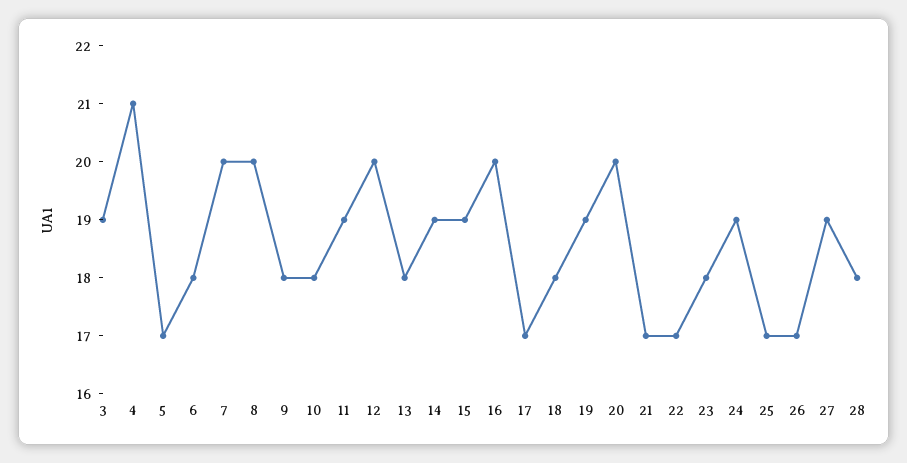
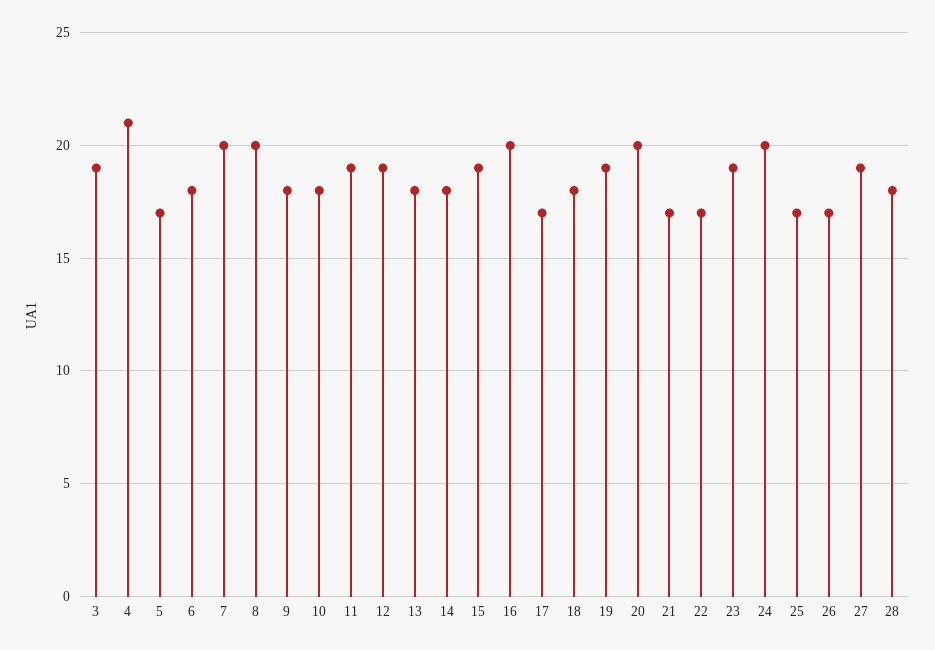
12: 20 -> 19
14: 19 -> 18
23: 18 -> 19
24: 19 -> 20

